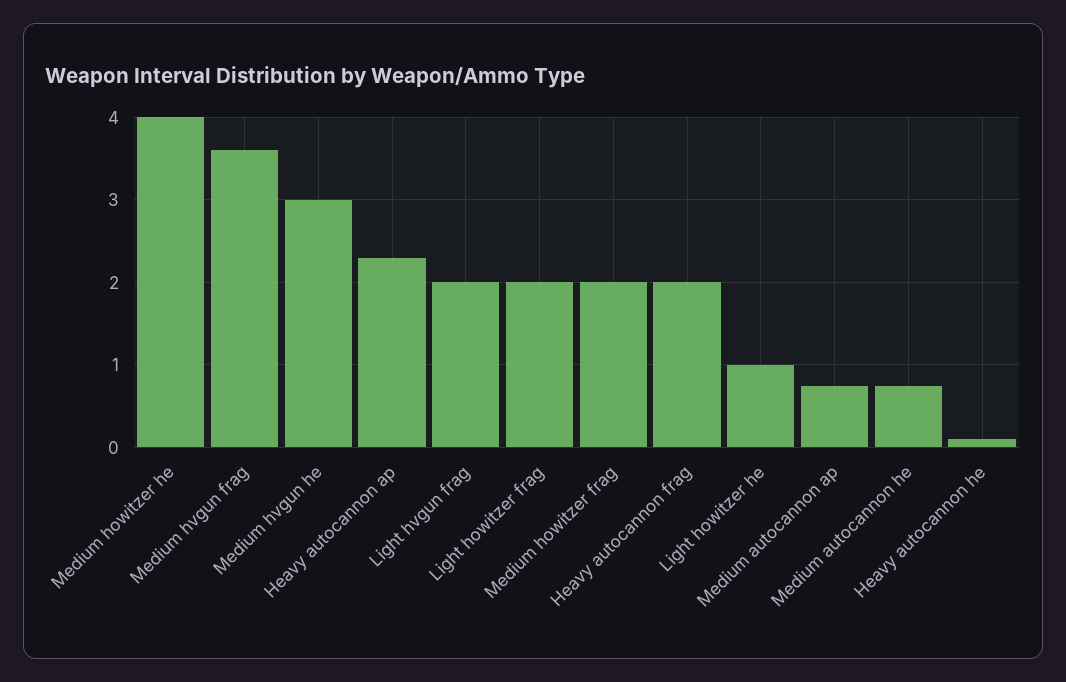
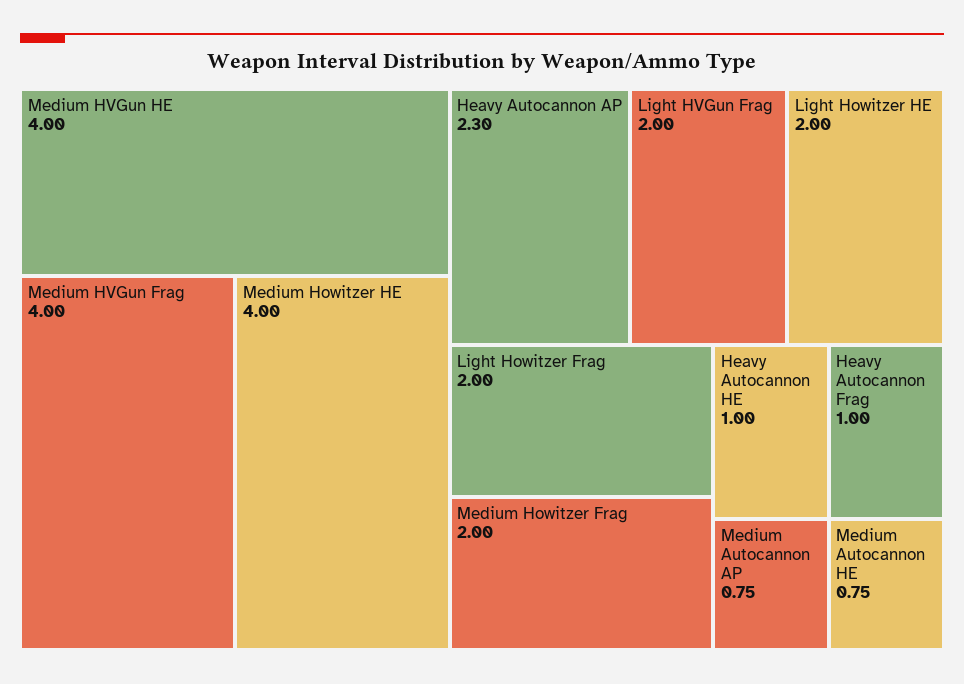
Medium hvgun frag: 3.6 -> 4
Medium hvgun he: 3 -> 4
Heavy autocannon frag: 2 -> 1
Light howitzer he: 1 -> 2
Heavy autocannon he: 0.1 -> 1

